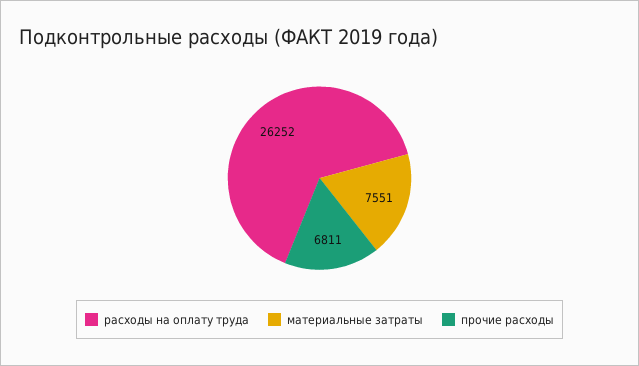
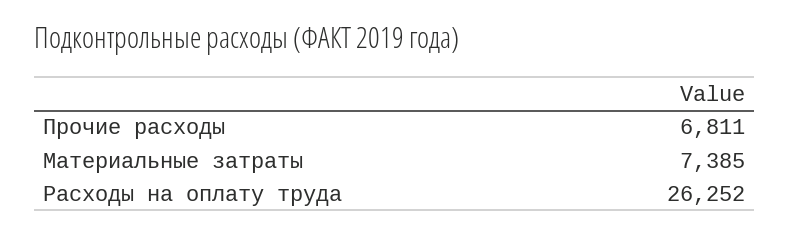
материальные затраты: 7551 -> 7385

